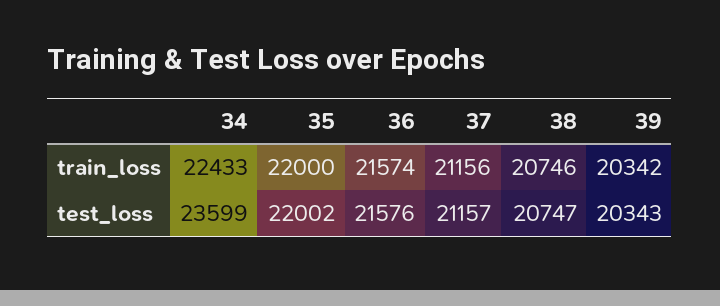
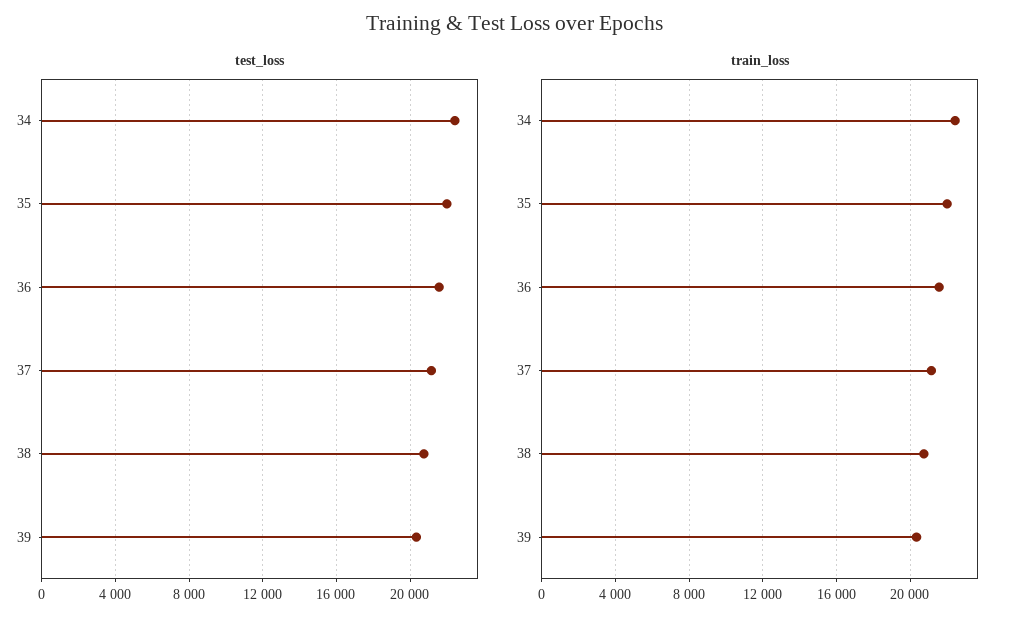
test_loss, 34: 23599 -> 22500

